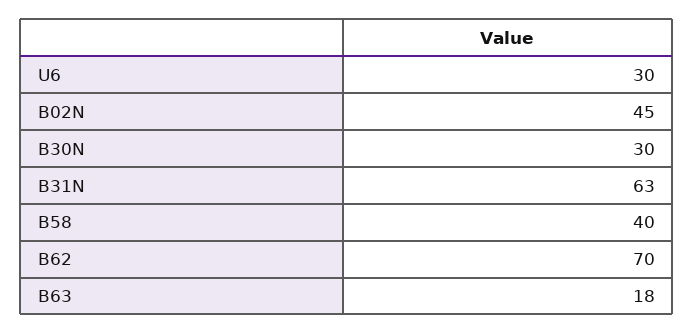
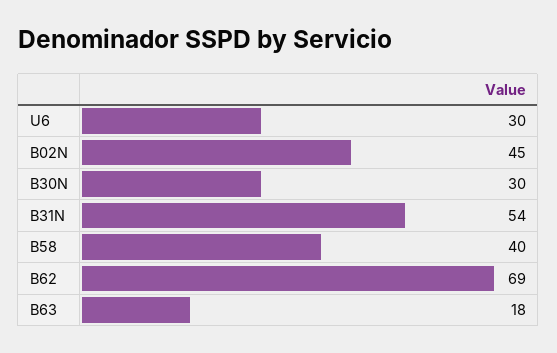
B31N: 63 -> 54
B62: 70 -> 69

